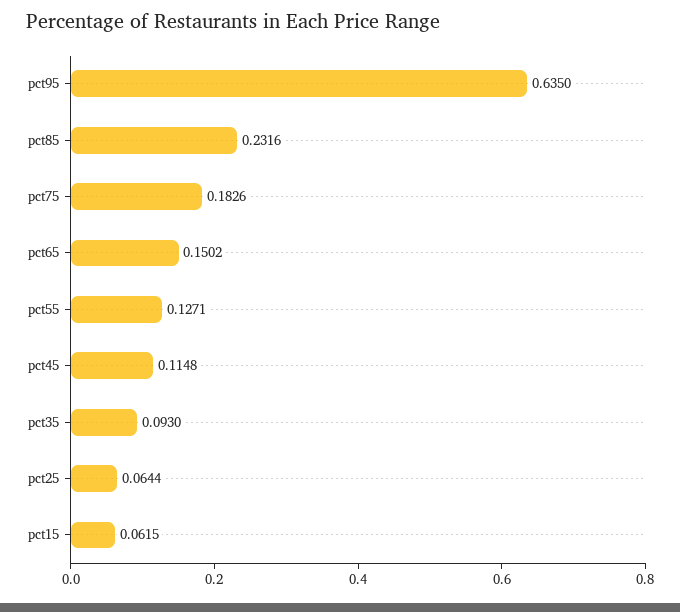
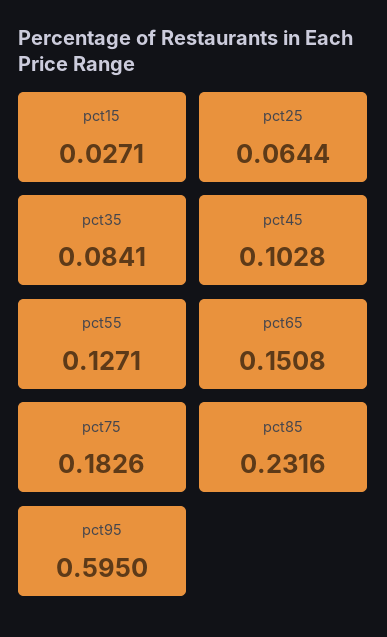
pct95: 0.635 -> 0.595
pct65: 0.1502 -> 0.1508
pct45: 0.1148 -> 0.1028
pct35: 0.093 -> 0.0841
pct15: 0.0615 -> 0.0271

